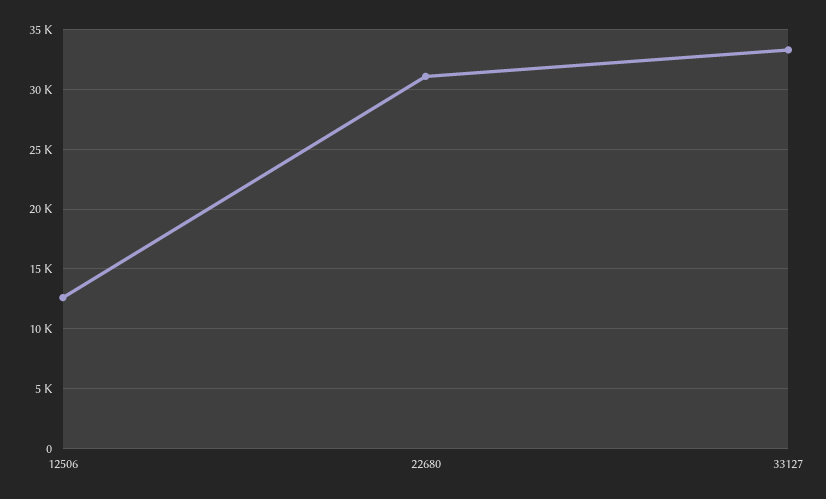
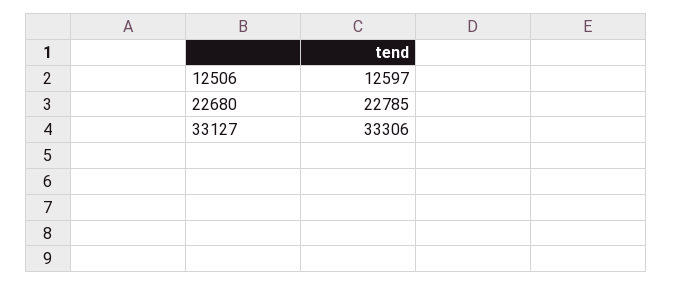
22680: 31000 -> 22785

